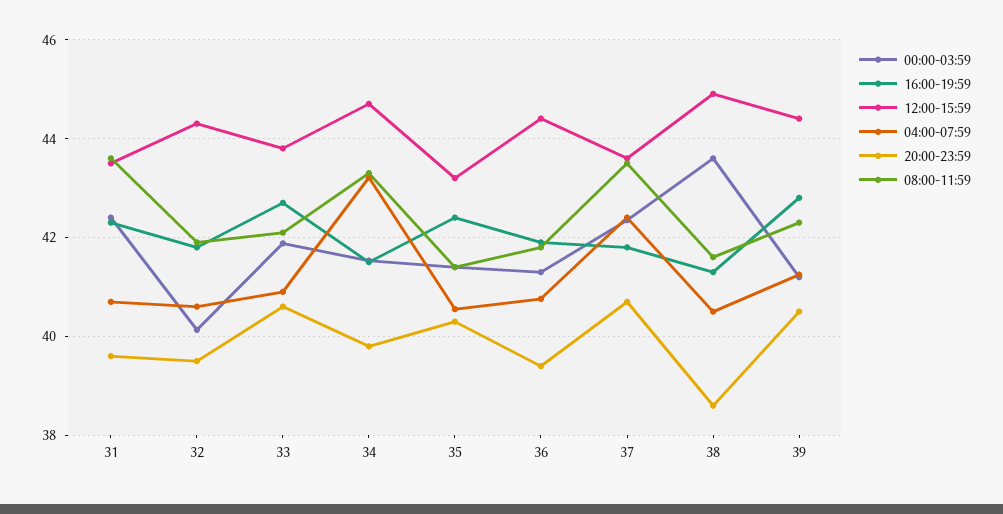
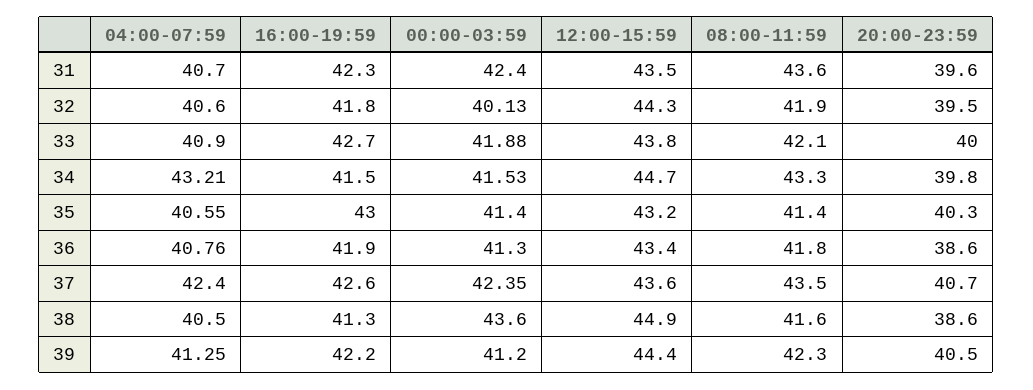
20:00-23:59, 33: 40.6 -> 40
16:00-19:59, 35: 42.4 -> 43
12:00-15:59, 36: 44.4 -> 43.4
20:00-23:59, 36: 39.4 -> 38.6
16:00-19:59, 37: 41.8 -> 42.6
16:00-19:59, 39: 42.8 -> 42.2

